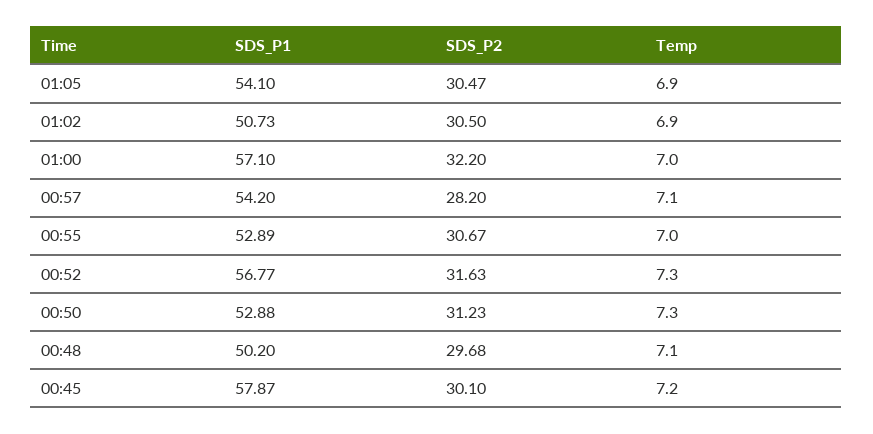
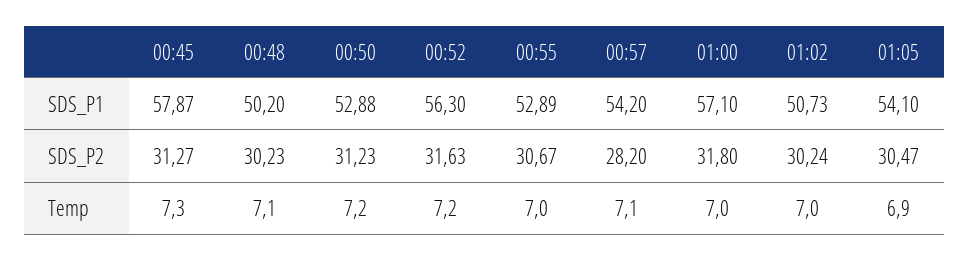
SDS_P2, 01:02: 30.5 -> 30.24
Temp, 01:02: 6.9 -> 7
SDS_P2, 01:00: 32.2 -> 31.8
SDS_P1, 00:52: 56.77 -> 56.3
Temp, 00:52: 7.3 -> 7.2
Temp, 00:50: 7.3 -> 7.2
SDS_P2, 00:48: 29.68 -> 30.23
SDS_P2, 00:45: 30.1 -> 31.27
Temp, 00:45: 7.2 -> 7.3

